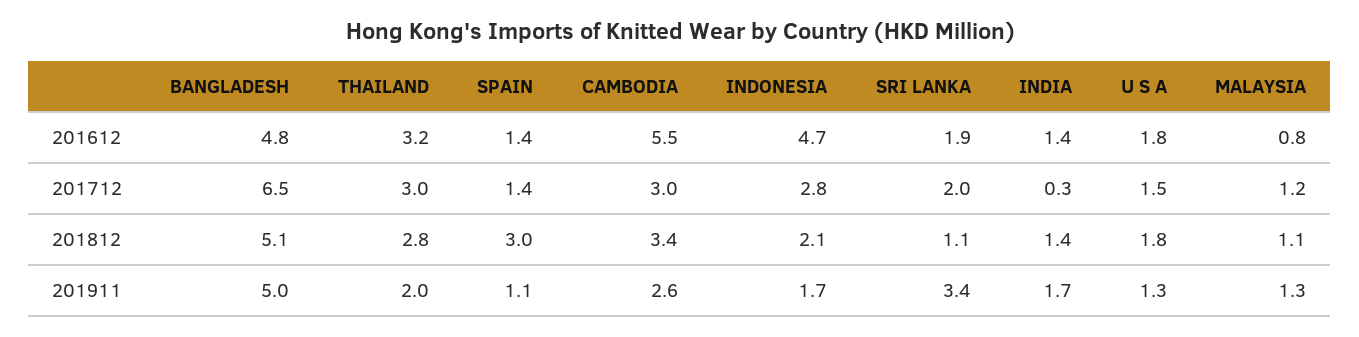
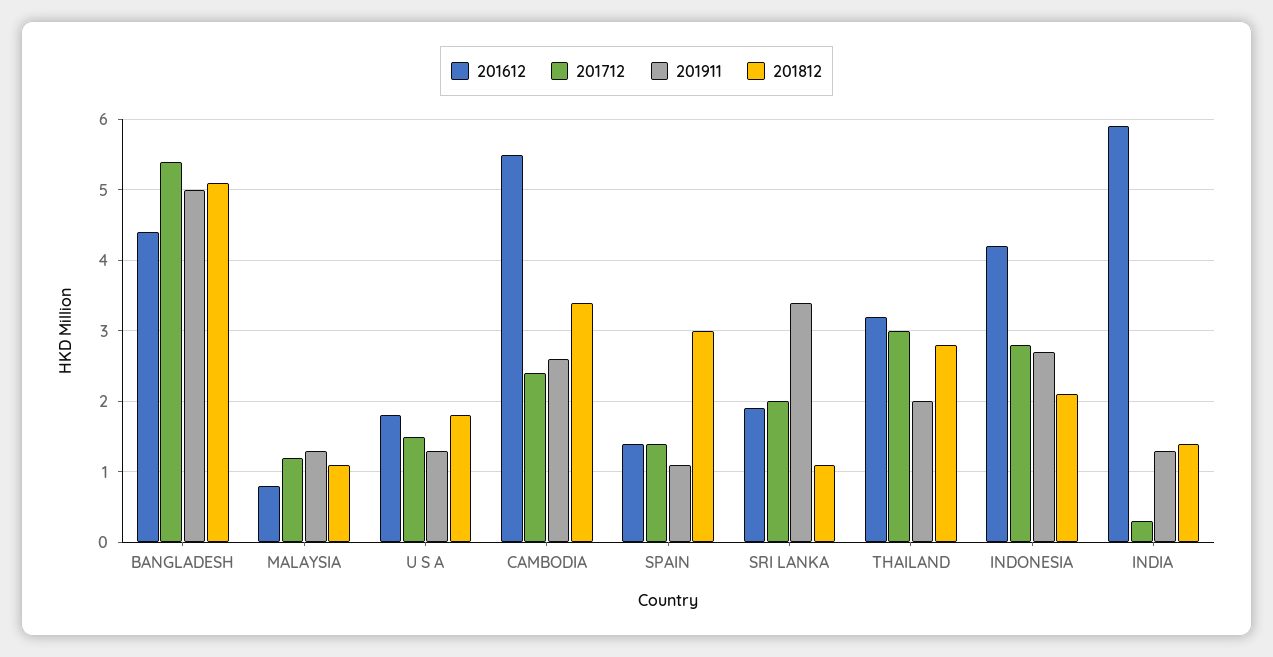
201612, BANGLADESH: 4.8 -> 4.4
201612, INDONESIA: 4.7 -> 4.2
201612, INDIA: 1.4 -> 5.9
201712, BANGLADESH: 6.5 -> 5.4
201712, CAMBODIA: 3 -> 2.4
201911, INDONESIA: 1.7 -> 2.7
201911, INDIA: 1.7 -> 1.3

